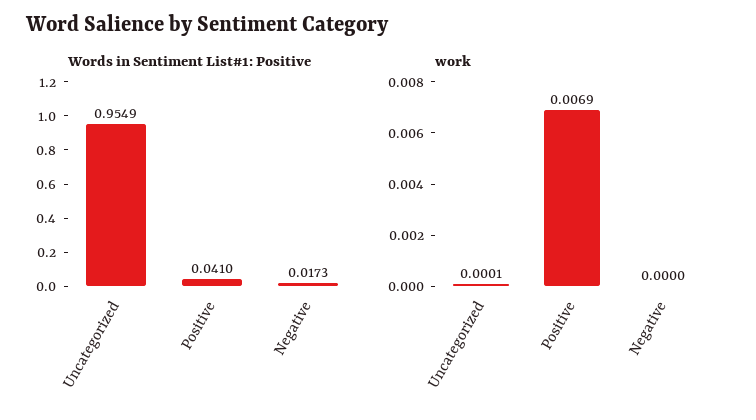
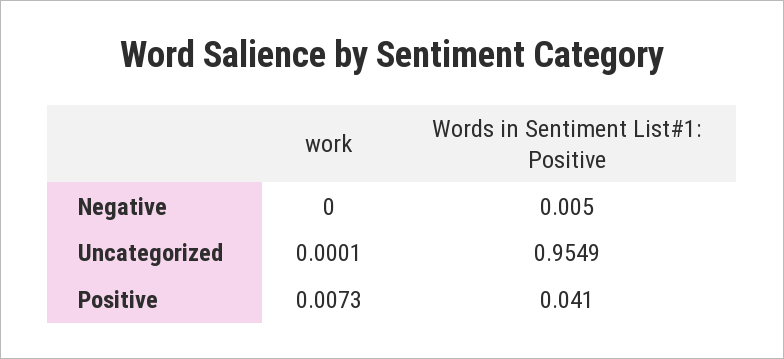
Words in Sentiment List#1: Positive, Negative: 0.0173 -> 0.005
work, Positive: 0.0069 -> 0.0073

